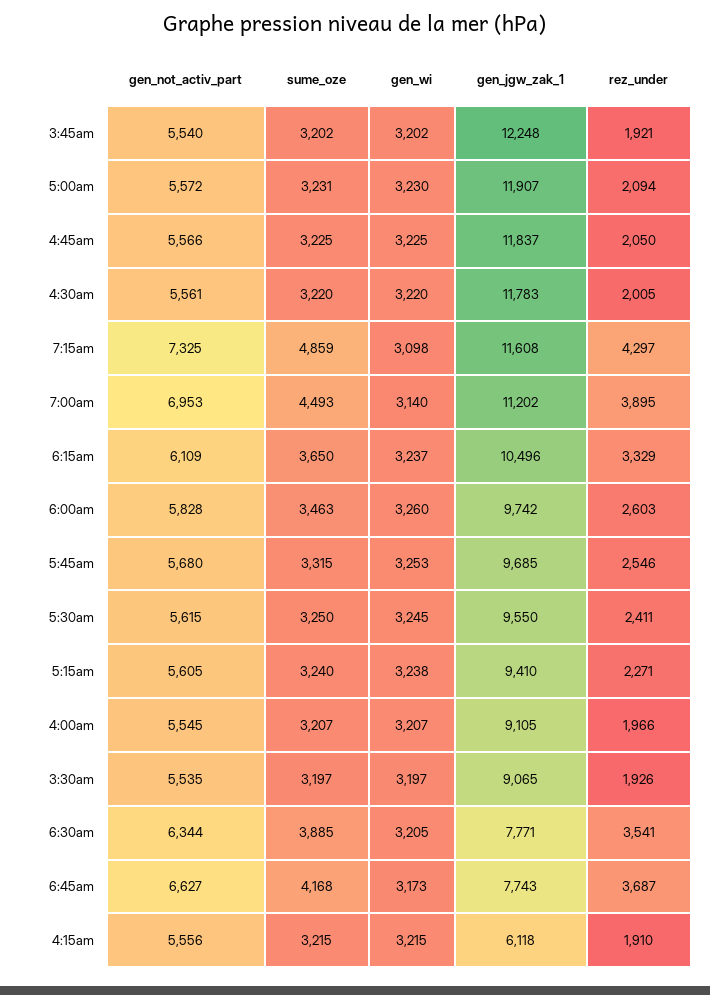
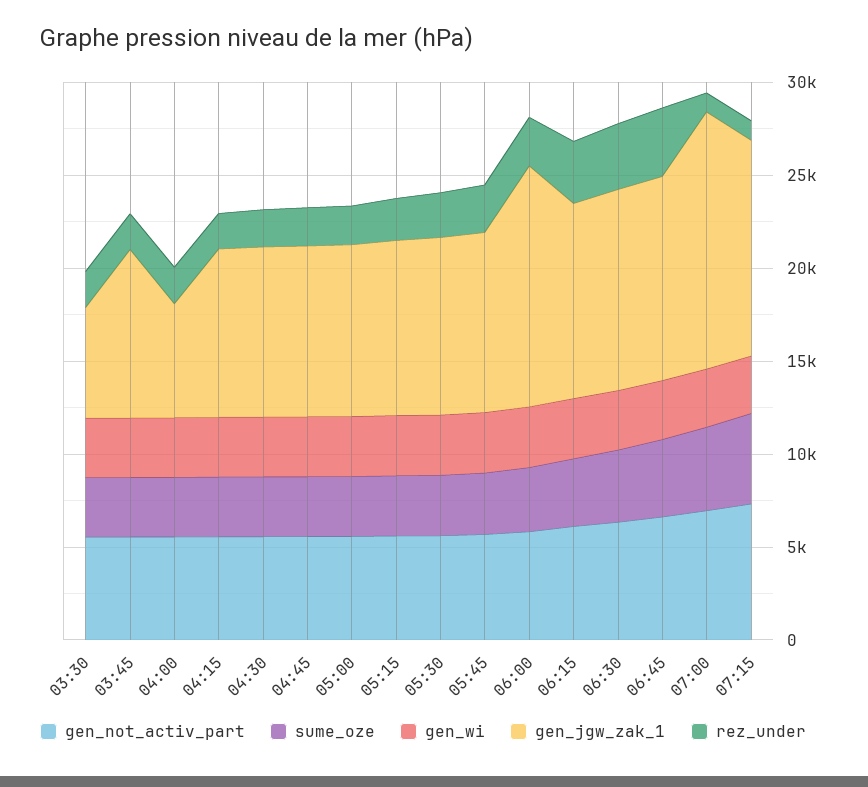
gen_jgw_zak_1, 3:45am: 12248 -> 9000
gen_jgw_zak_1, 5:00am: 11907 -> 9000
gen_jgw_zak_1, 4:45am: 11837 -> 9000
gen_jgw_zak_1, 4:30am: 11783 -> 9000
rez_under, 7:15am: 4297 -> 1000
gen_jgw_zak_1, 7:00am: 11202 -> 14000
rez_under, 7:00am: 3895 -> 1000
gen_jgw_zak_1, 6:00am: 9742 -> 13000
gen_jgw_zak_1, 4:00am: 9105 -> 6000
gen_jgw_zak_1, 3:30am: 9065 -> 6000
gen_jgw_zak_1, 6:30am: 7771 -> 11000
gen_jgw_zak_1, 6:45am: 7743 -> 11000
gen_jgw_zak_1, 4:15am: 6118 -> 9000

